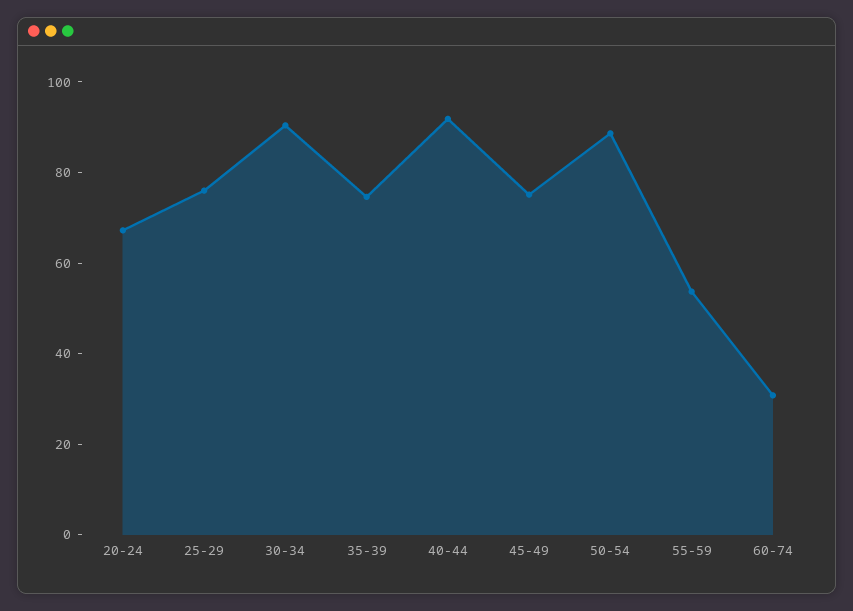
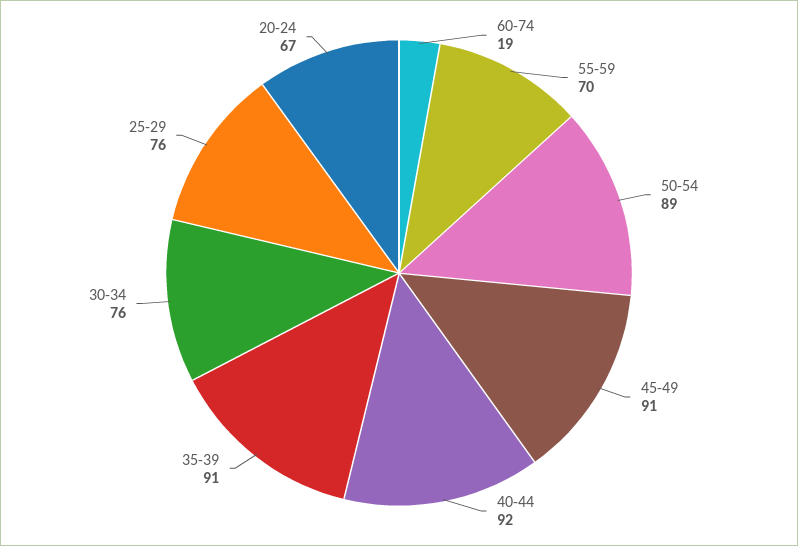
30-34: 90 -> 76
35-39: 75 -> 91
45-49: 75 -> 91
55-59: 55 -> 70
60-74: 30 -> 19

